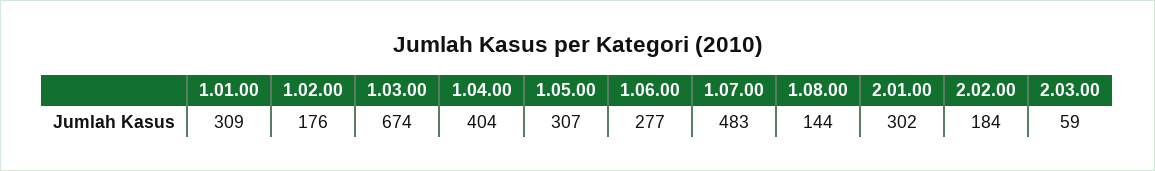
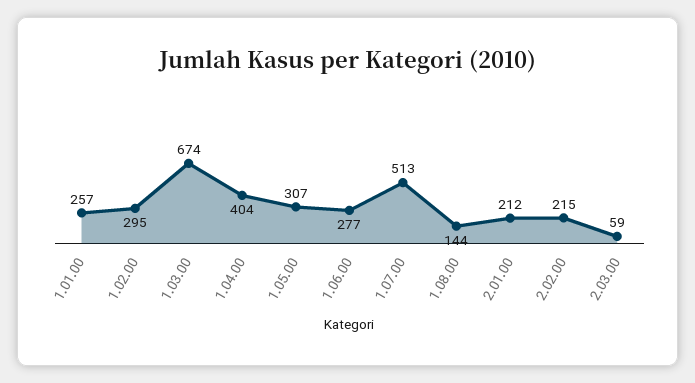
1.01.00: 309 -> 257
1.02.00: 176 -> 295
1.07.00: 483 -> 513
2.01.00: 302 -> 212
2.02.00: 184 -> 215

